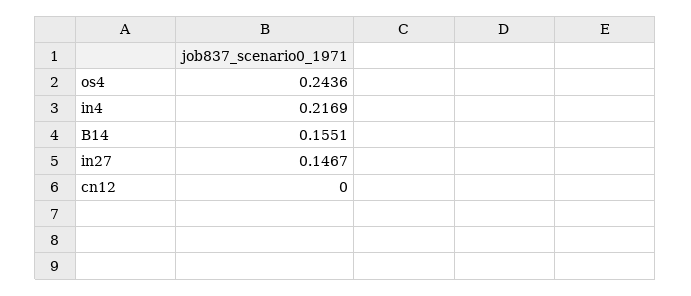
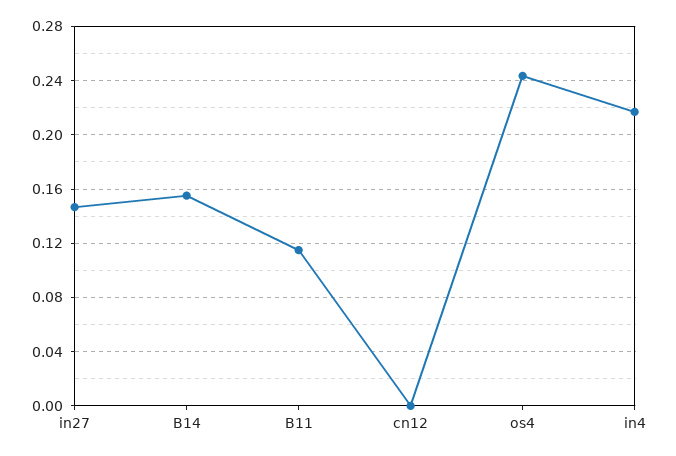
B11: none -> 0.115

